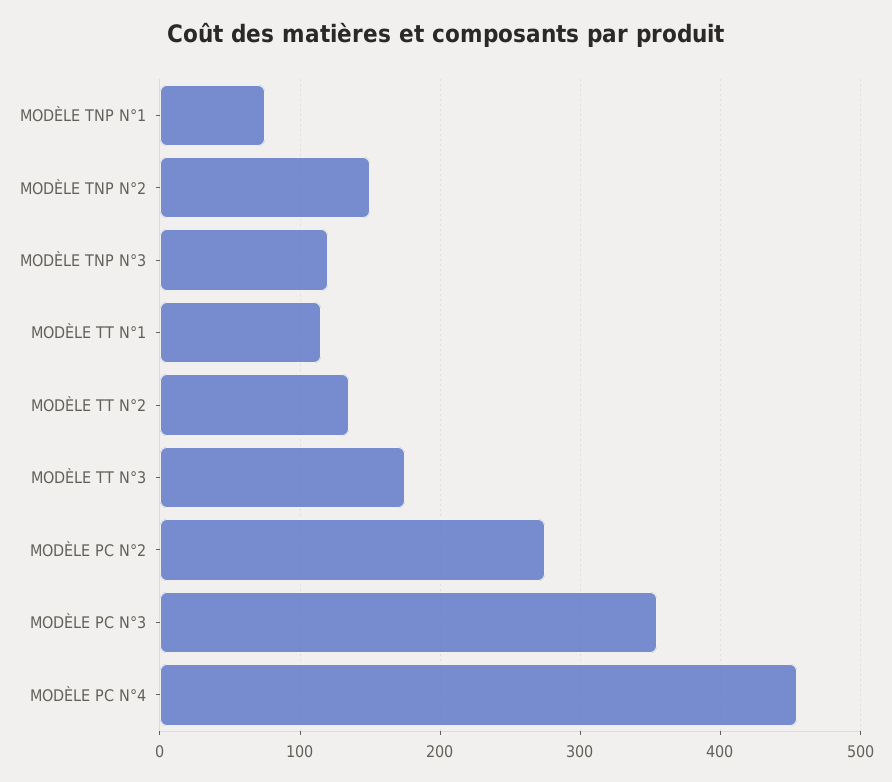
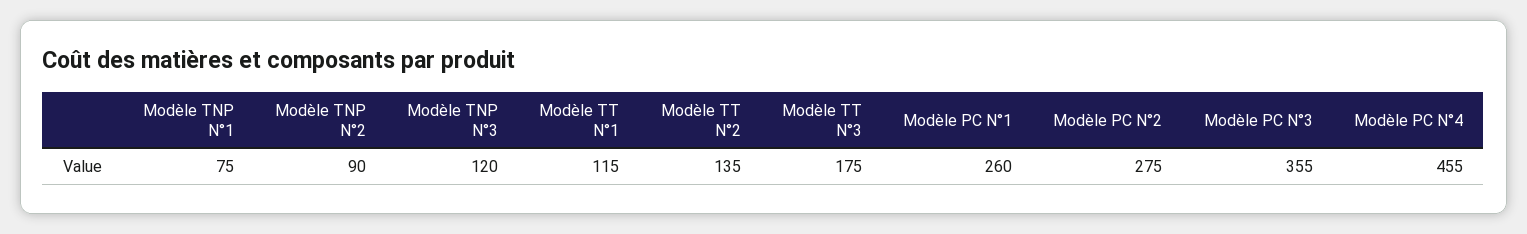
MODÈLE TNP N°2: 150 -> 90
Modèle PC N°1: none -> 260

